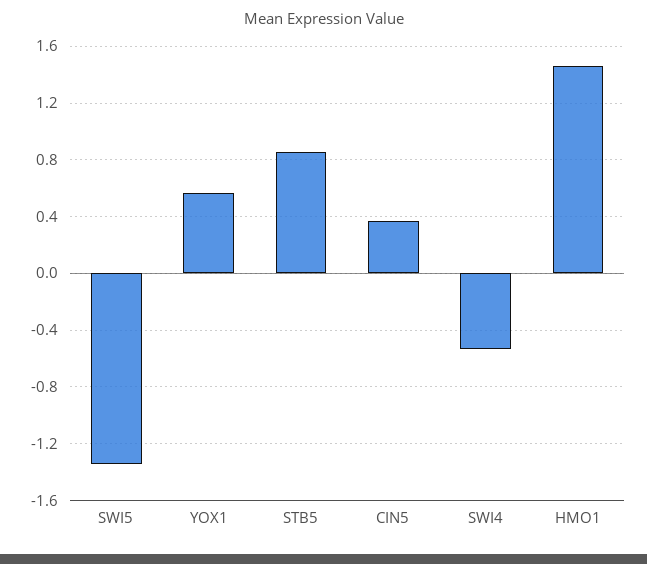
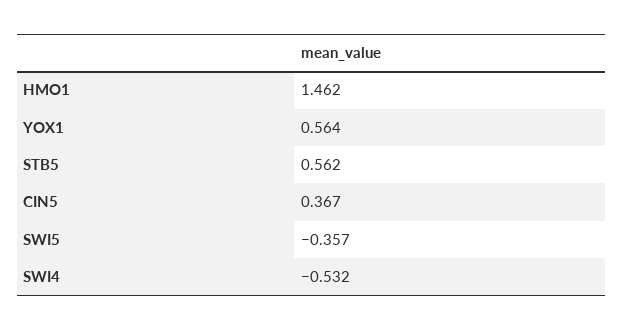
SWI5: -1.35 -> -0.357
STB5: 0.85 -> 0.562

